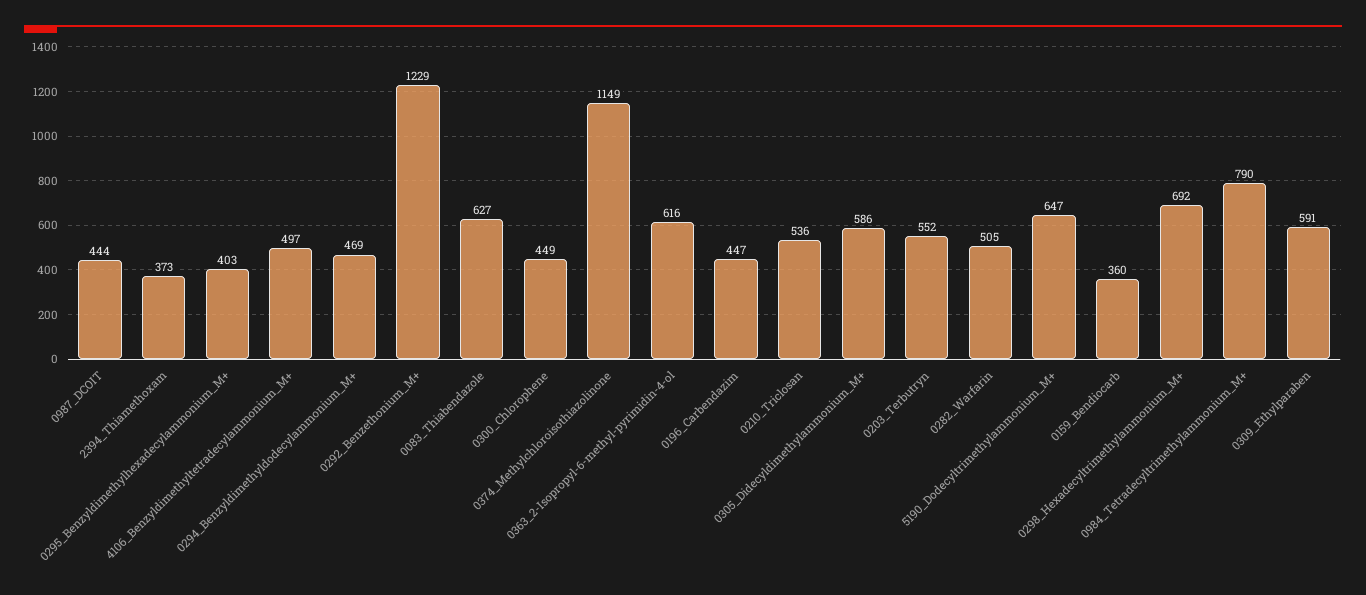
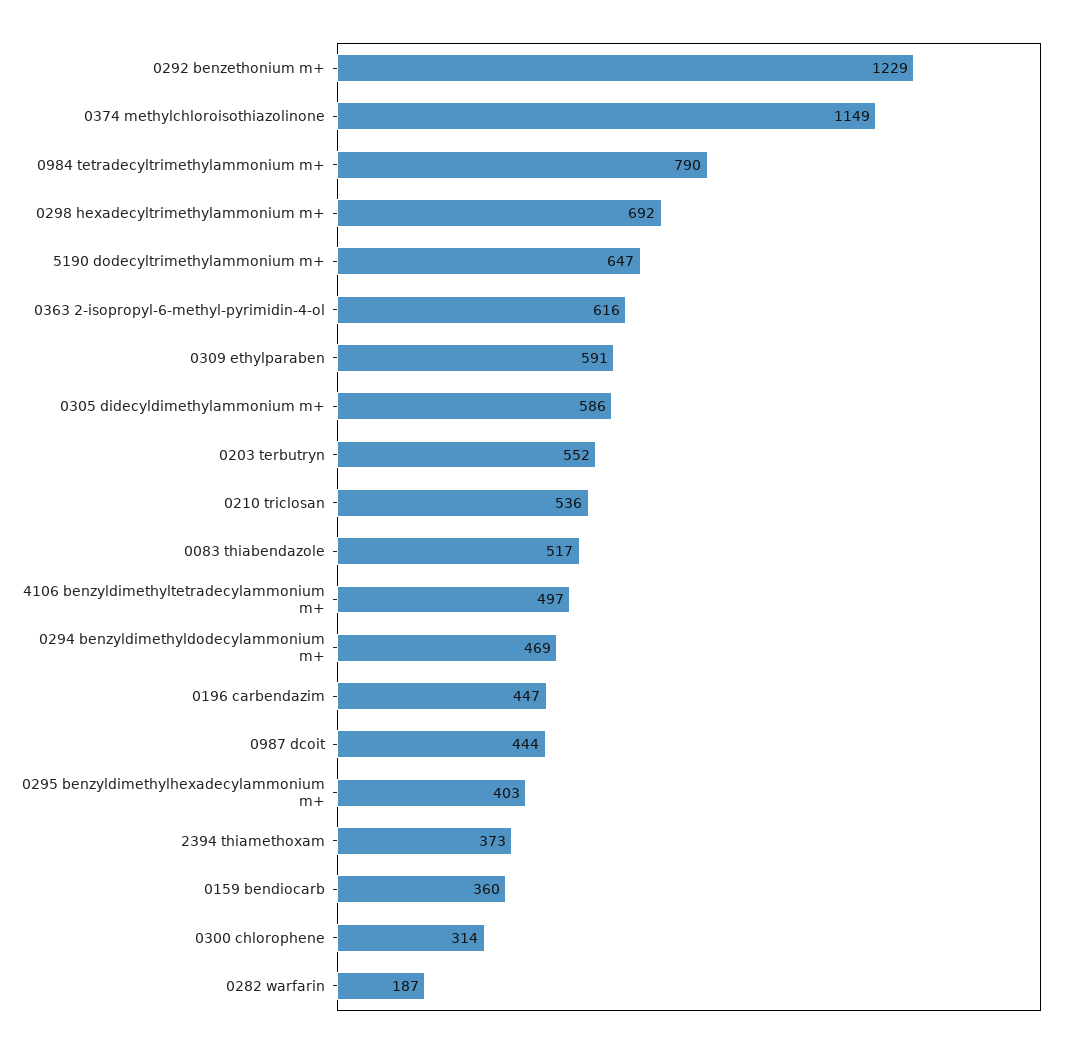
0083_Thiabendazole: 627 -> 517
0300_Chlorophene: 449 -> 314
0282_Warfarin: 505 -> 187

